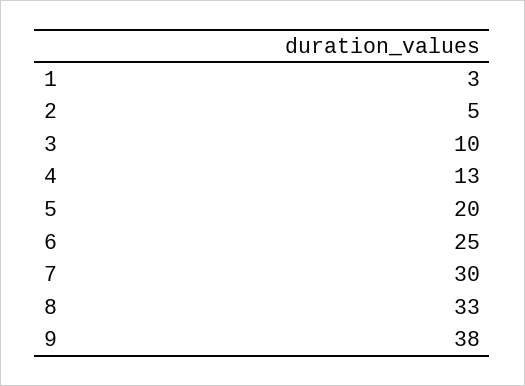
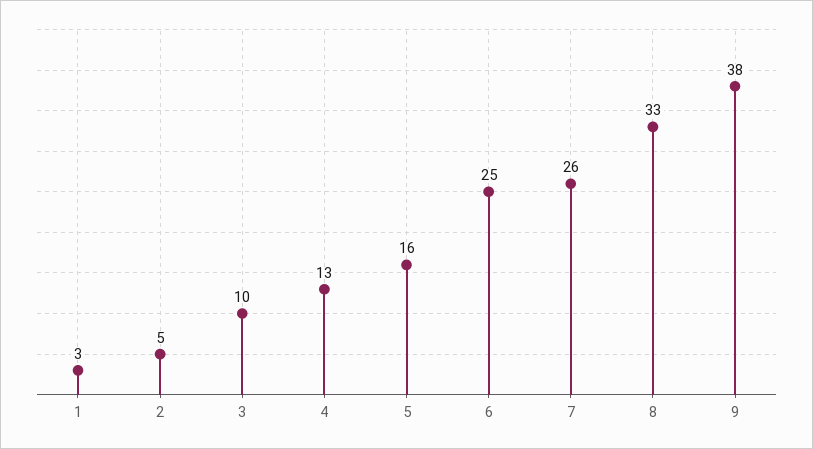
5: 20 -> 16
7: 30 -> 26

